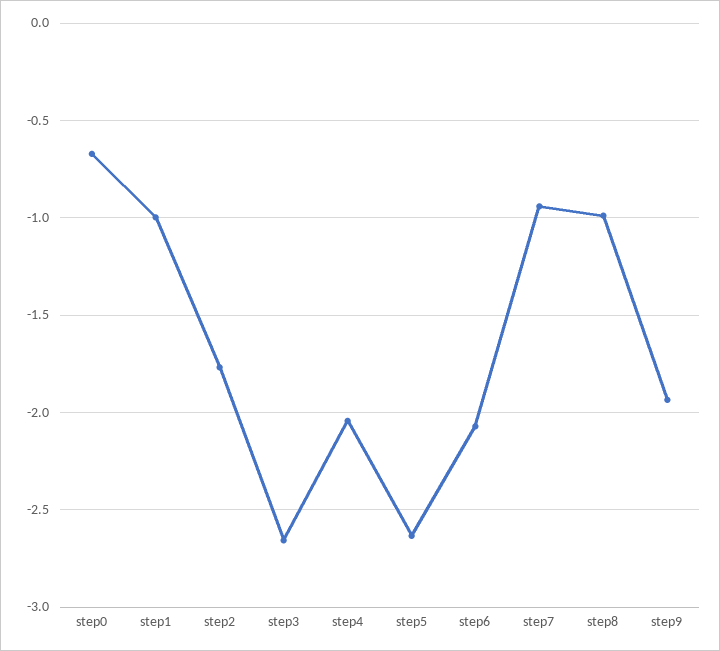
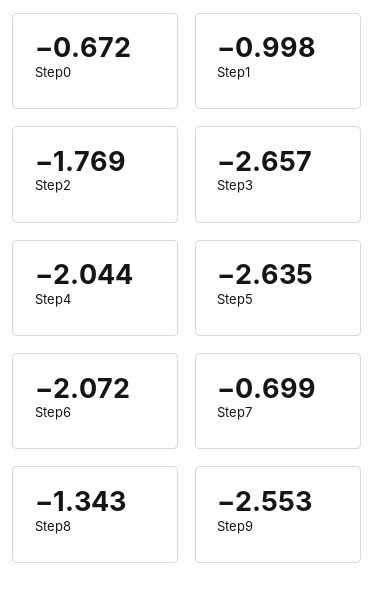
step7: -0.95 -> -0.699
step8: -1 -> -1.343
step9: -1.95 -> -2.553

